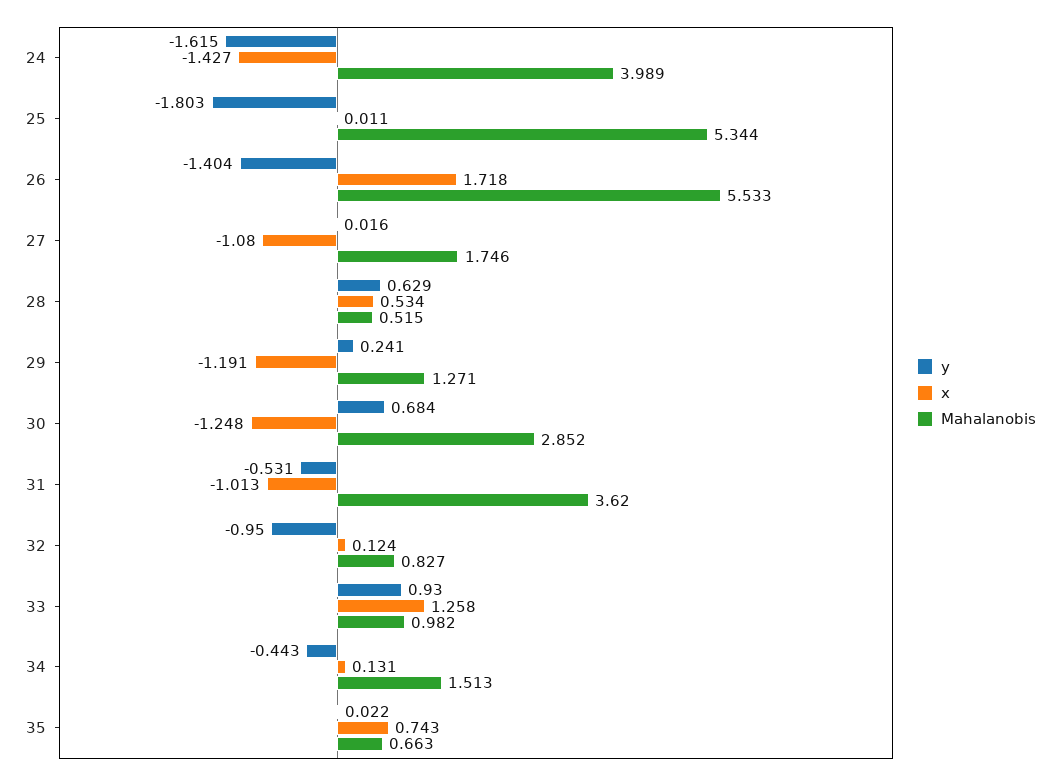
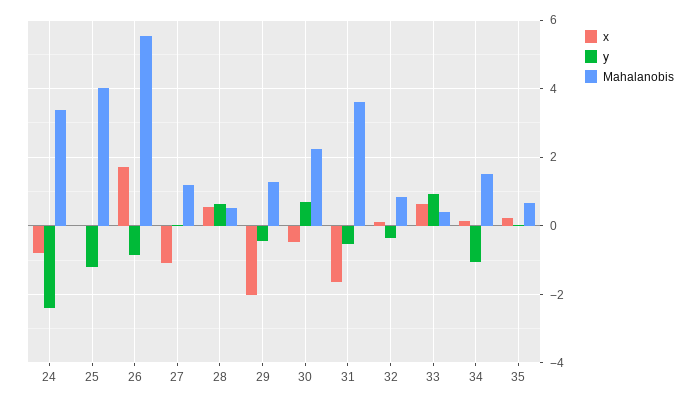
y, 24: -1.615 -> -2.4
x, 24: -1.427 -> -0.8
Mahalanobis, 24: 3.989 -> 3.4
y, 25: -1.803 -> -1.2
Mahalanobis, 25: 5.344 -> 4
y, 26: -1.404 -> -0.8
Mahalanobis, 27: 1.746 -> 1.2
y, 29: 0.241 -> -0.4
x, 29: -1.191 -> -2
x, 30: -1.248 -> -0.4
Mahalanobis, 30: 2.852 -> 2.2
x, 31: -1.013 -> -1.6
y, 32: -0.95 -> -0.4
x, 33: 1.258 -> 0.6
Mahalanobis, 33: 0.982 -> 0.4
y, 34: -0.443 -> -1
x, 35: 0.743 -> 0.2

